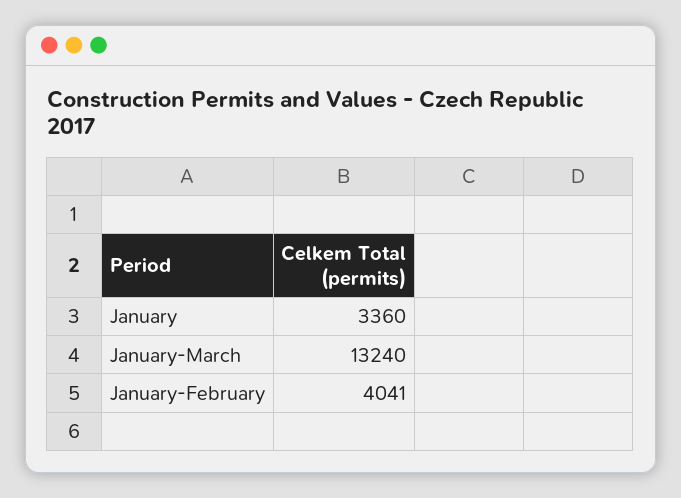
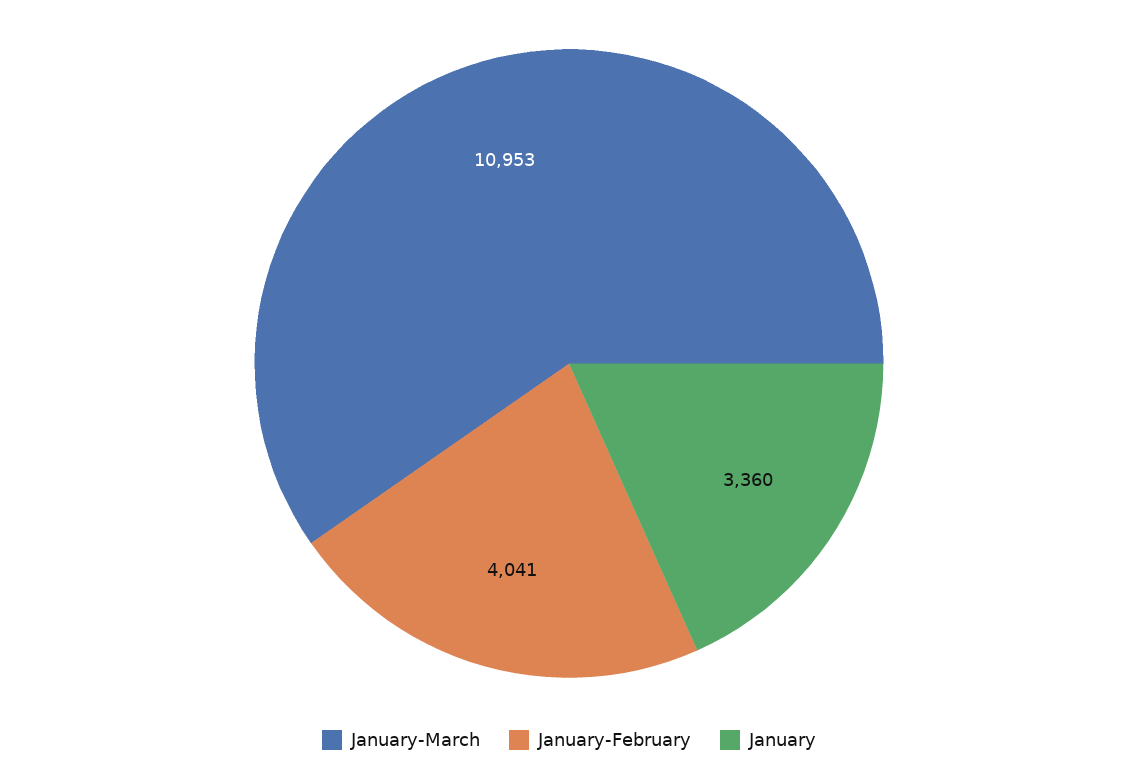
January-March: 13240 -> 10953

